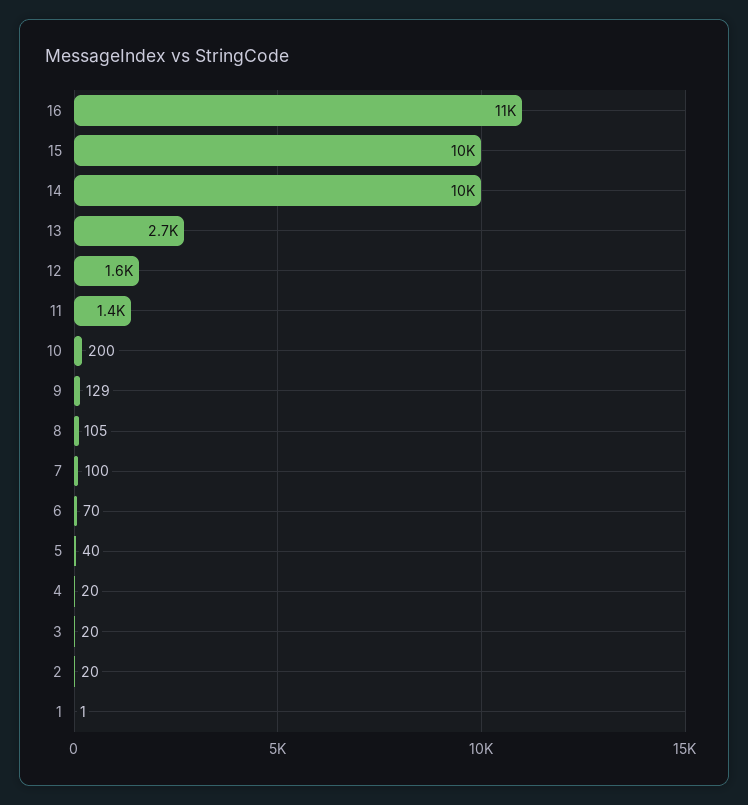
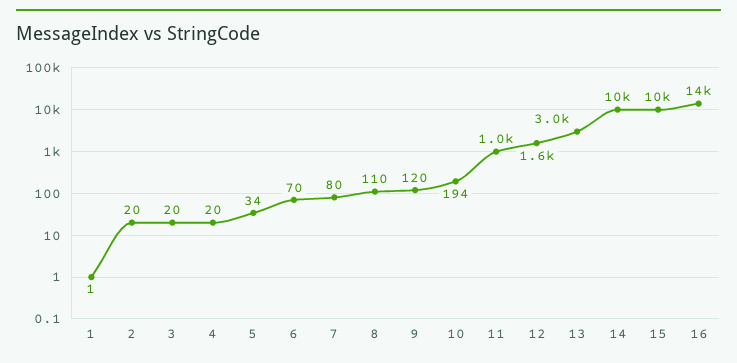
16: 11000 -> 14000
13: 2700 -> 3000
11: 1400 -> 1000
10: 200 -> 194
9: 129 -> 120
8: 105 -> 110
7: 100 -> 80
5: 40 -> 34

